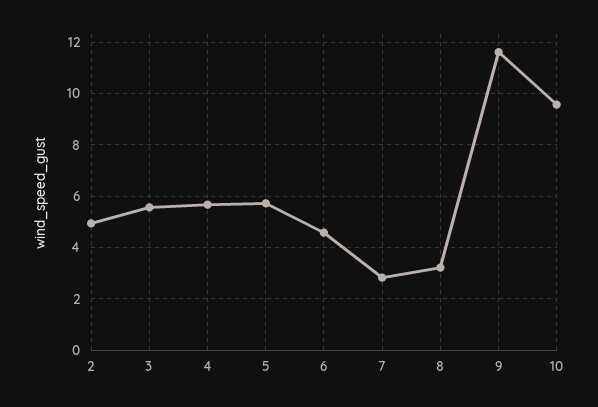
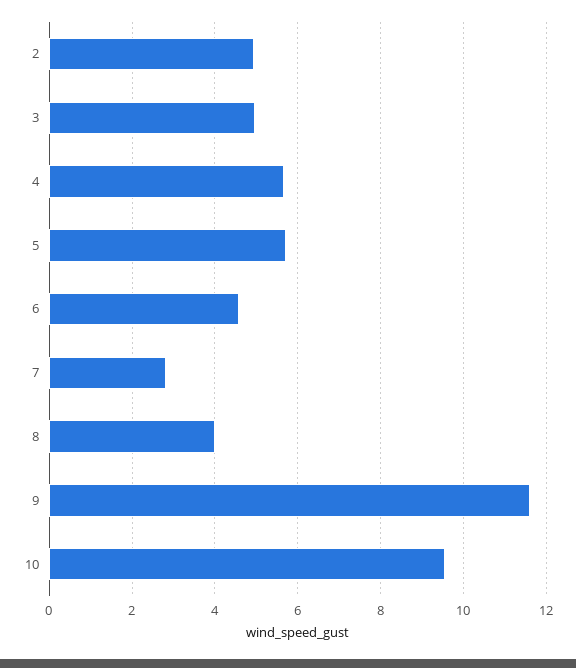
3: 5.5 -> 5
8: 3.25 -> 4

